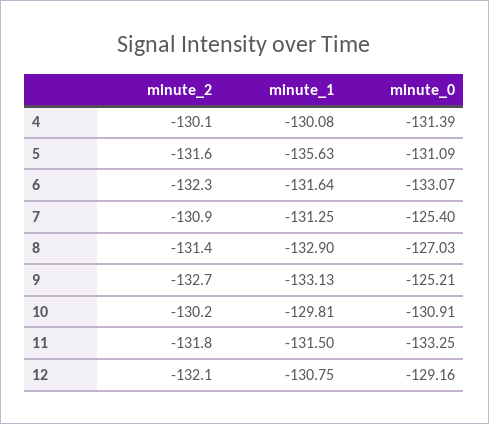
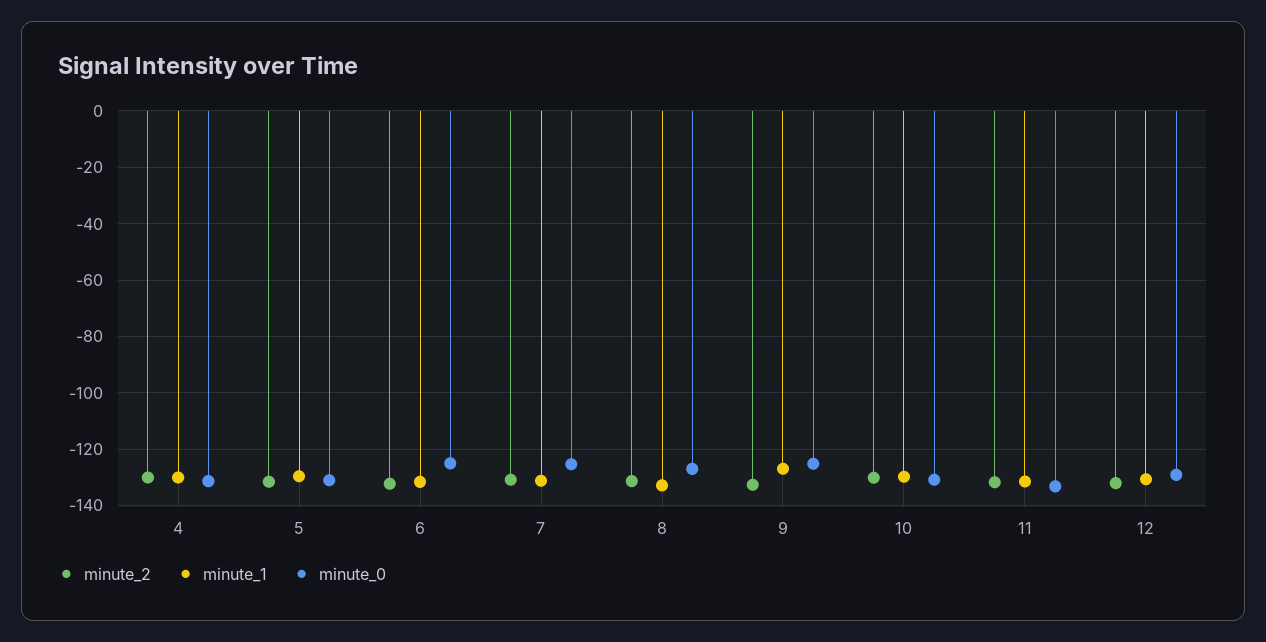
minute_1, 5: -135.63 -> -130
minute_0, 6: -133.07 -> -125
minute_1, 9: -133.13 -> -127.5

